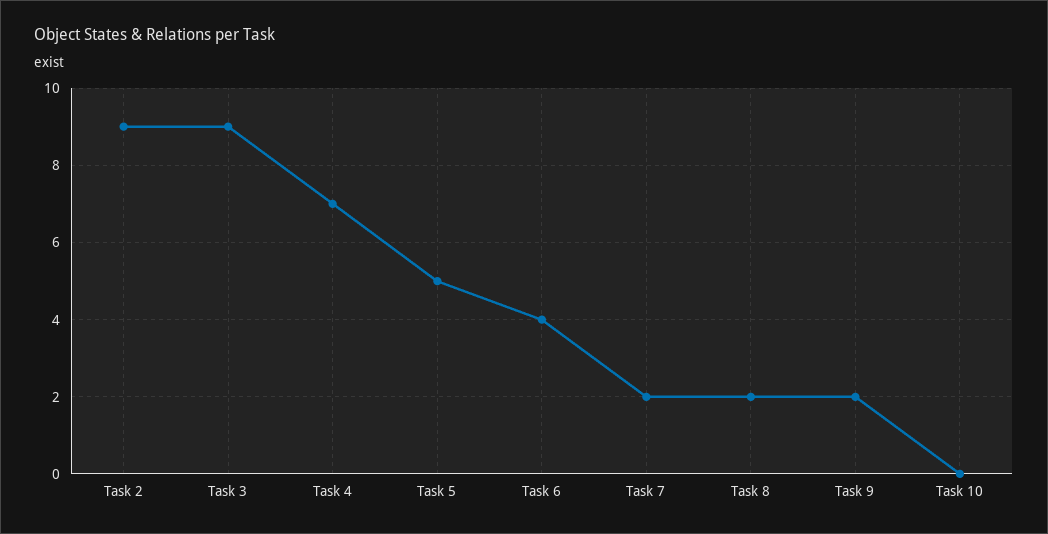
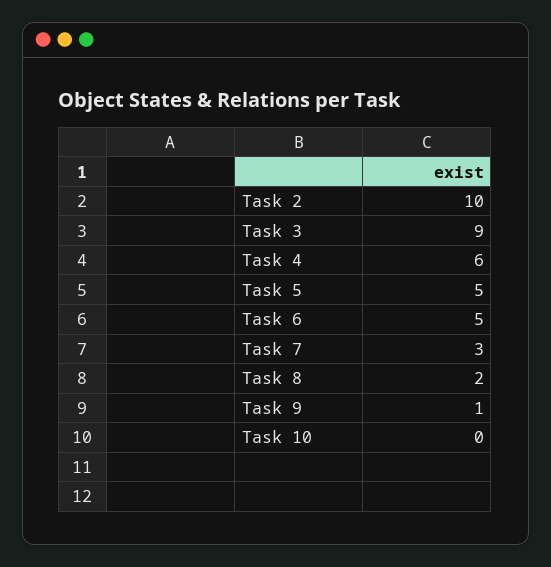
Task 2: 9 -> 10
Task 4: 7 -> 6
Task 6: 4 -> 5
Task 7: 2 -> 3
Task 9: 2 -> 1

